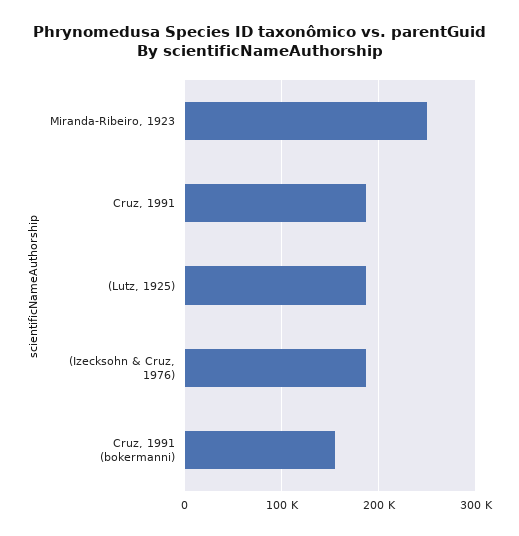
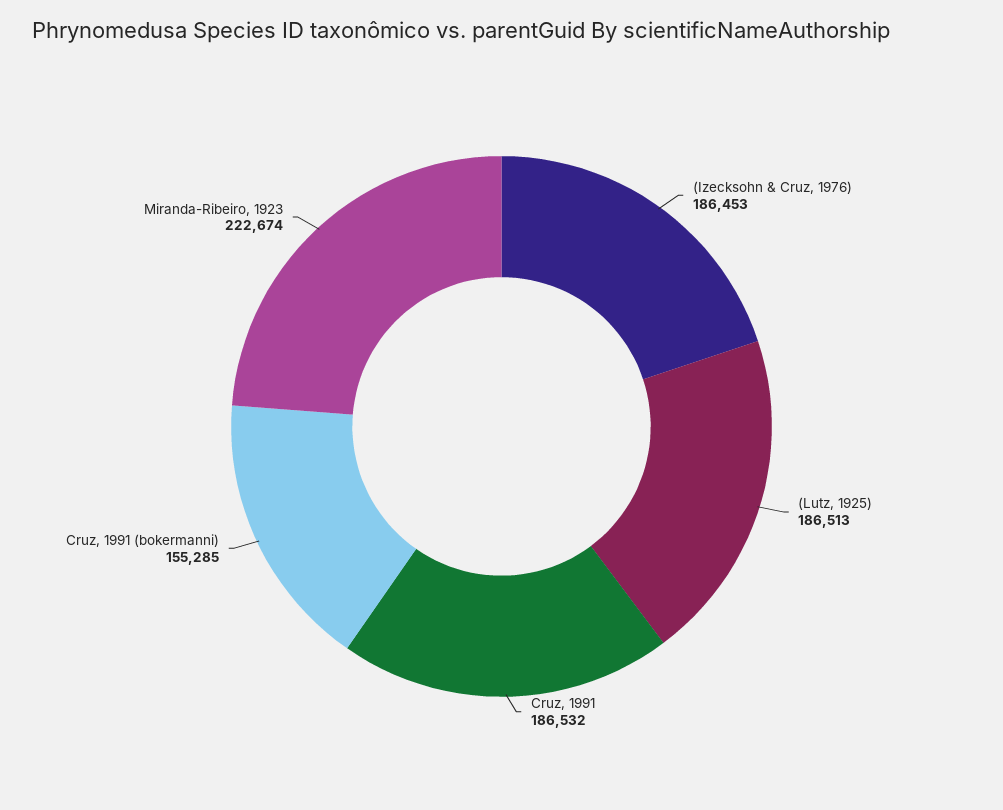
Miranda-Ribeiro, 1923: 250000 -> 222674

